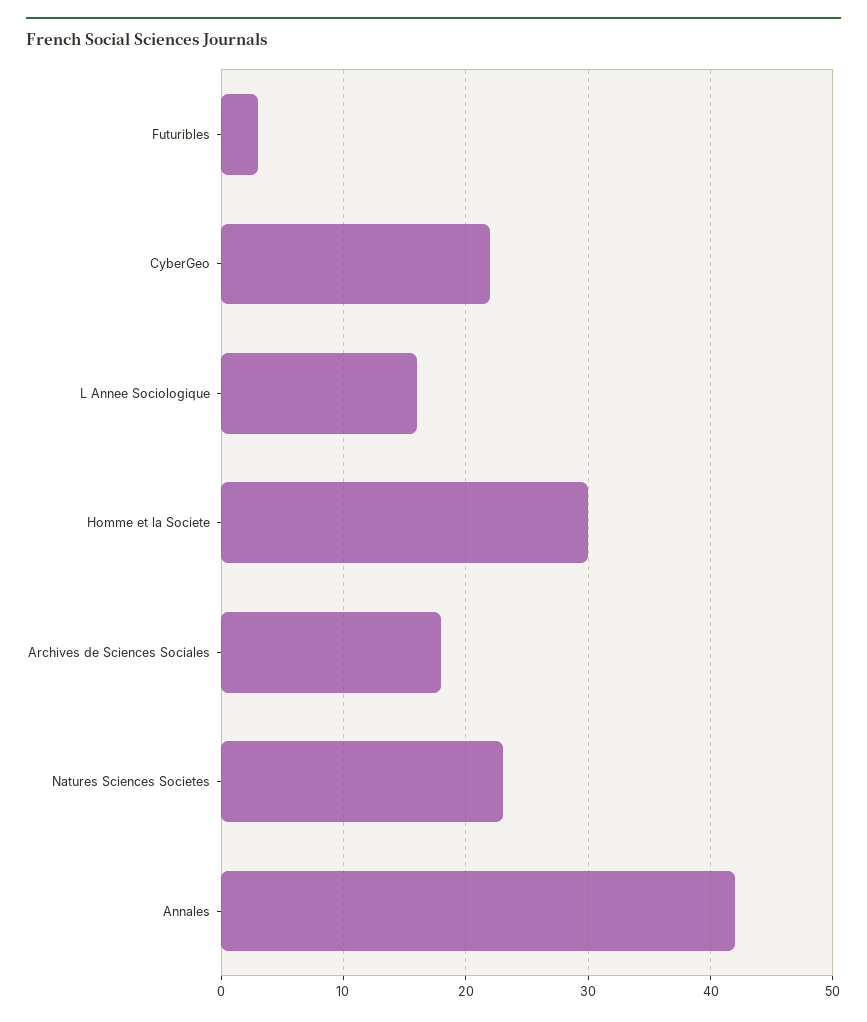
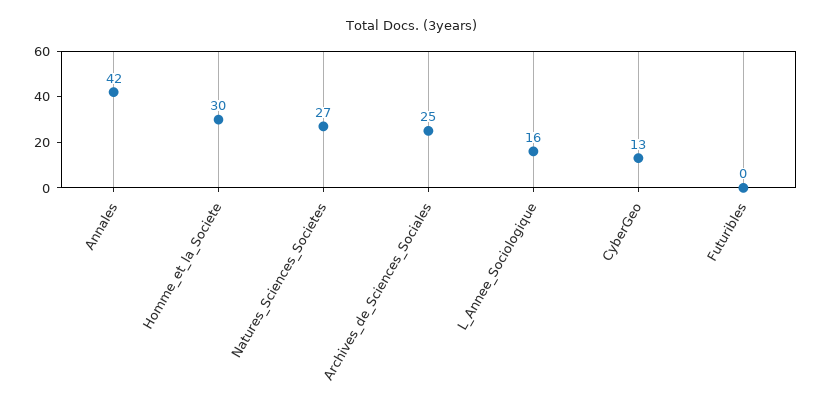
Futuribles: 3 -> 0
CyberGeo: 22 -> 13
Archives de Sciences Sociales: 18 -> 25
Natures Sciences Societes: 23 -> 27

